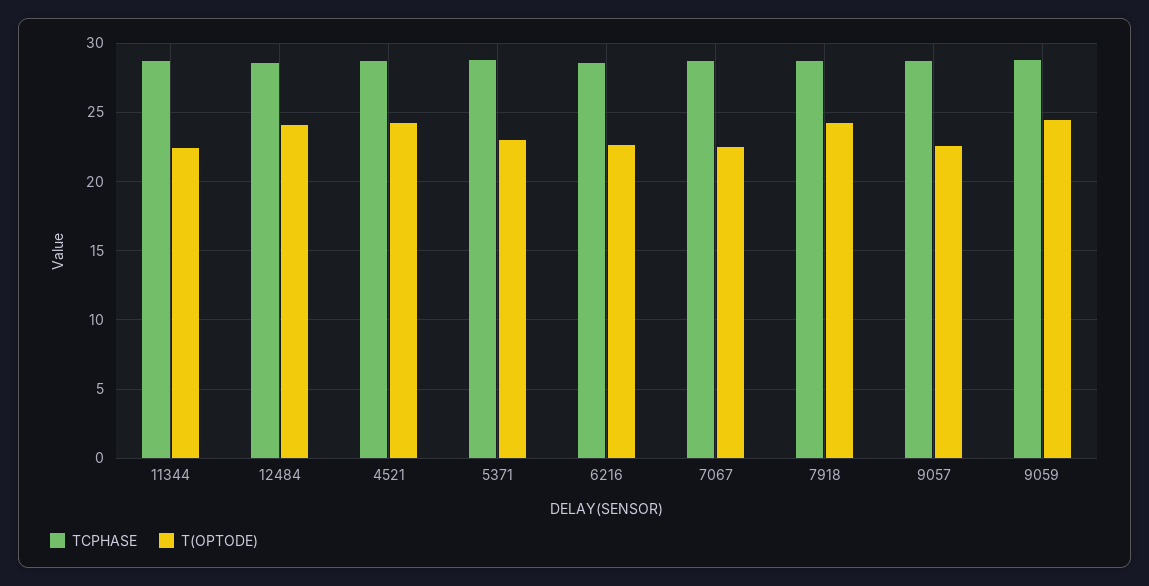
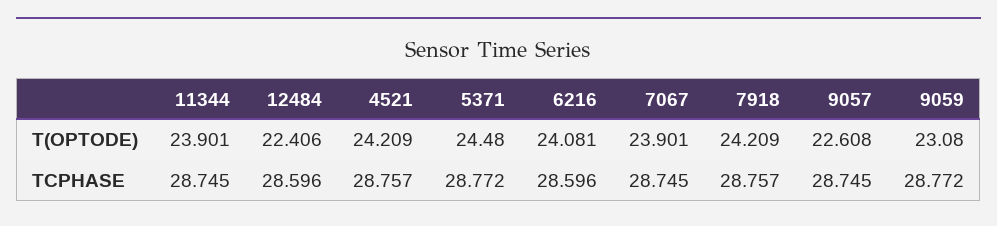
T(OPTODE), 11344: 22.5 -> 23.901
T(OPTODE), 12484: 24 -> 22.406
T(OPTODE), 5371: 23 -> 24.48
T(OPTODE), 6216: 22.5 -> 24.081
T(OPTODE), 7067: 22.5 -> 23.901
T(OPTODE), 9059: 24.5 -> 23.08

